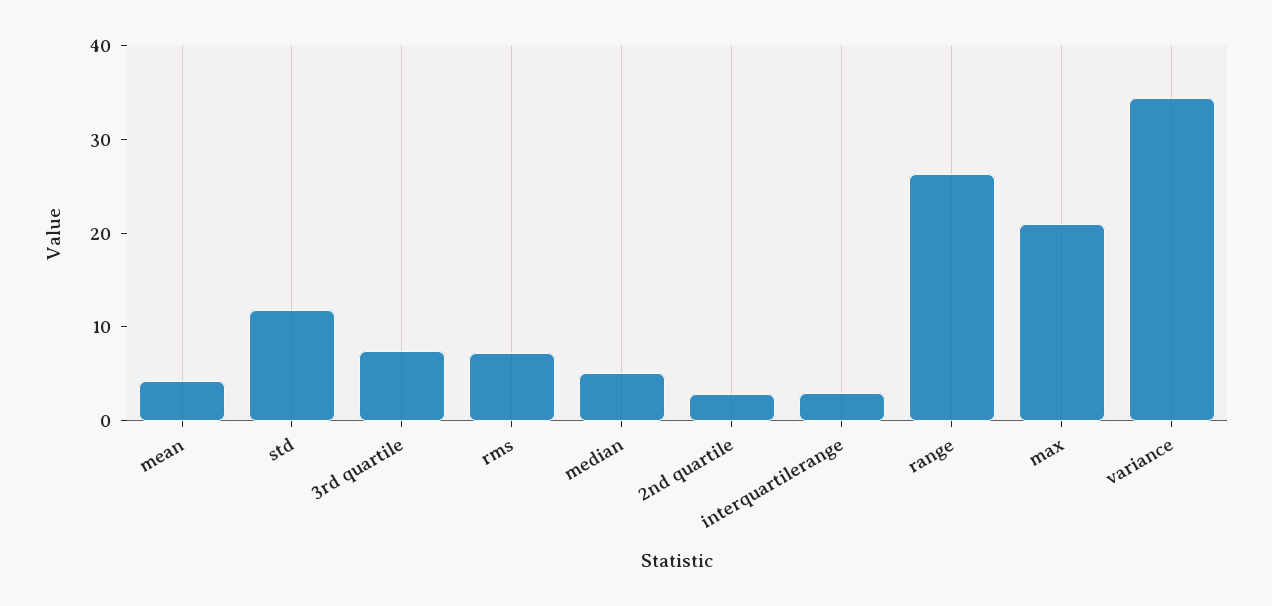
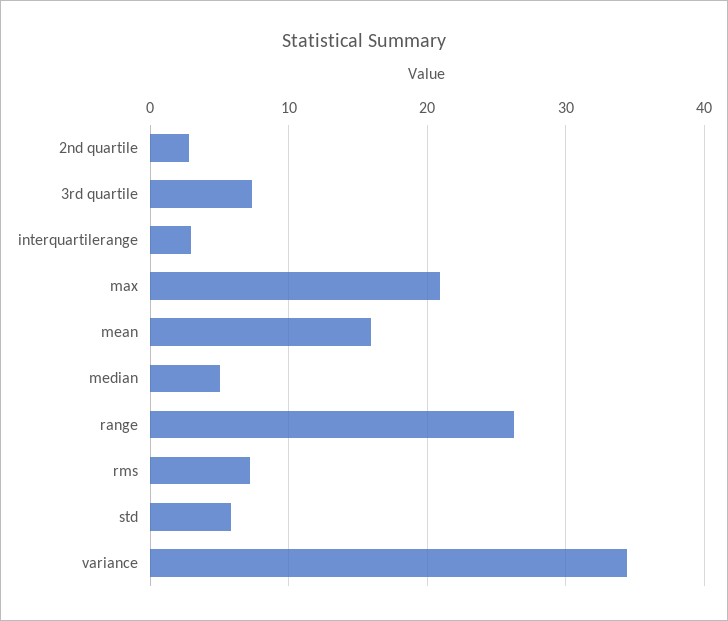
mean: 4 -> 16
std: 12 -> 6

